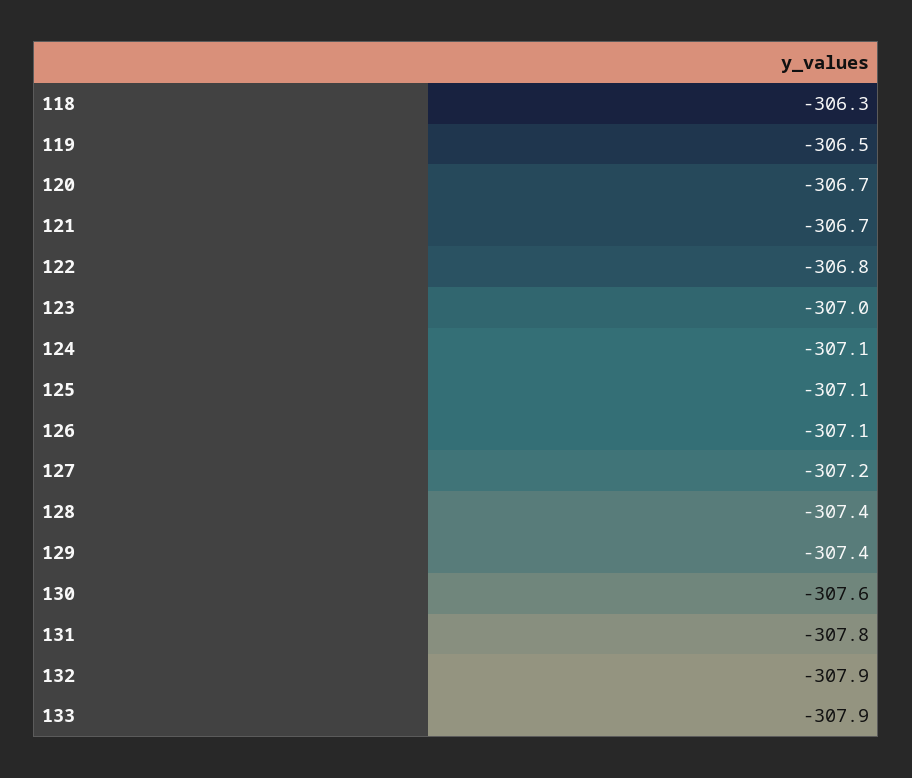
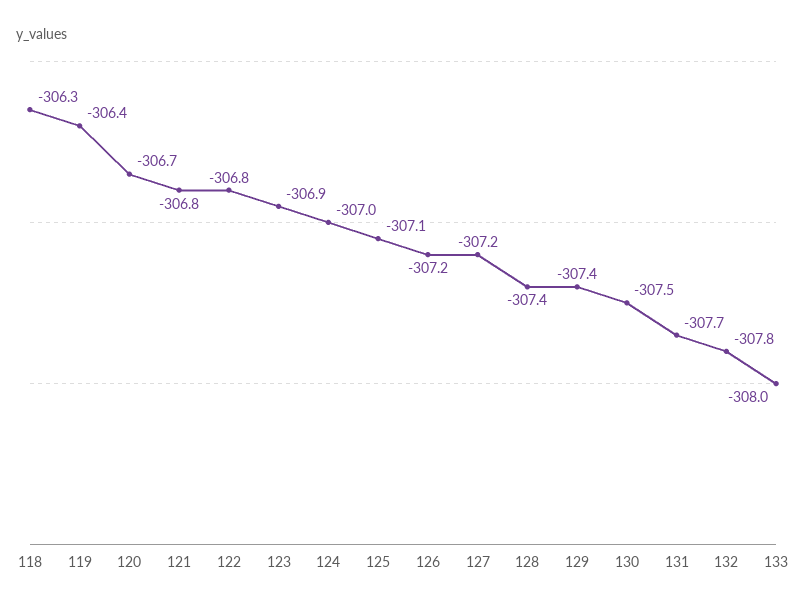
119: -306.5 -> -306.4
121: -306.7 -> -306.8
123: -307 -> -306.9
124: -307.1 -> -307
126: -307.1 -> -307.2
130: -307.6 -> -307.5
131: -307.8 -> -307.7
132: -307.9 -> -307.8
133: -307.9 -> -308

